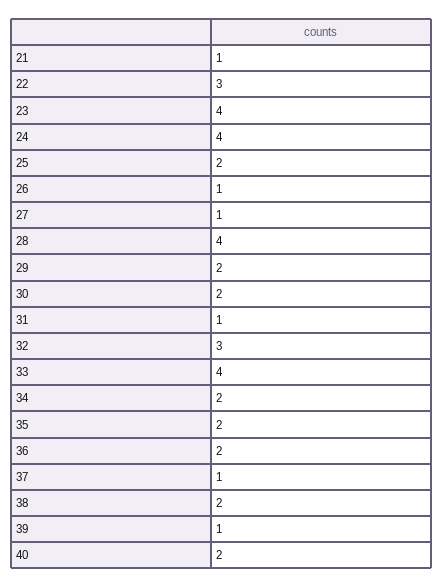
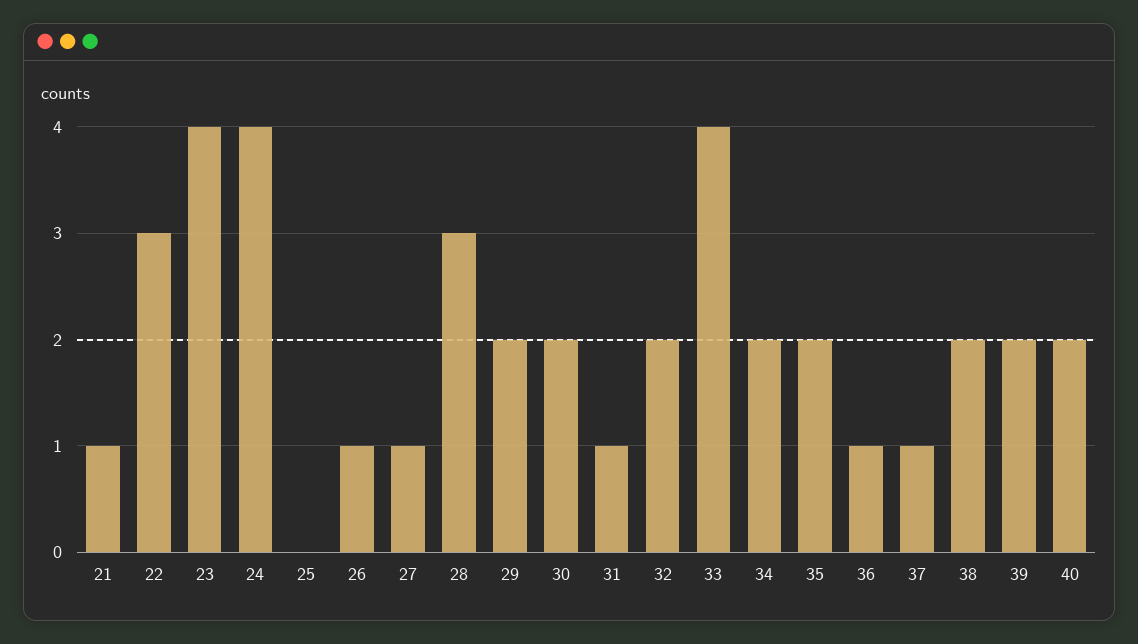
25: 2 -> 0
28: 4 -> 3
32: 3 -> 2
36: 2 -> 1
39: 1 -> 2

